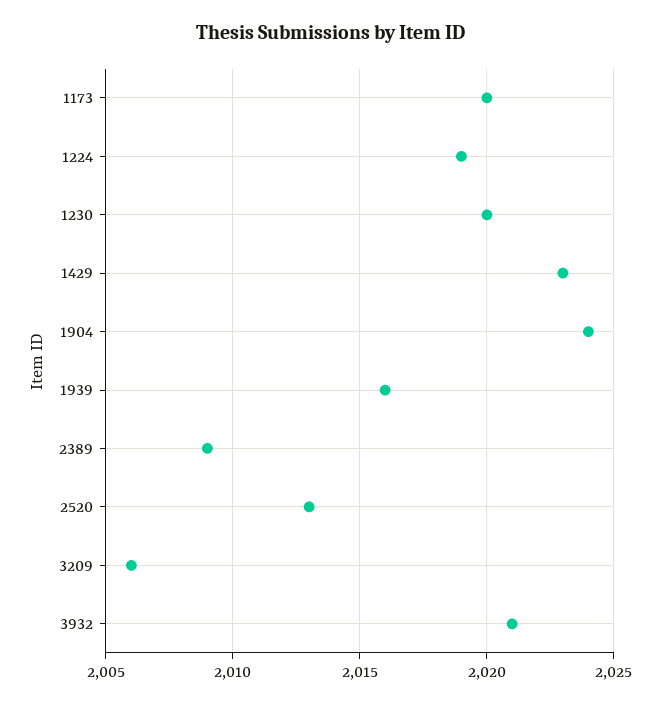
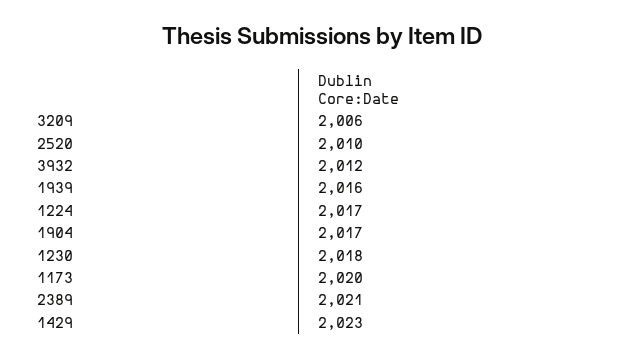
1224: 2019 -> 2017
1230: 2020 -> 2018
1904: 2024 -> 2017
2389: 2009 -> 2021
2520: 2013 -> 2010
3932: 2021 -> 2012

